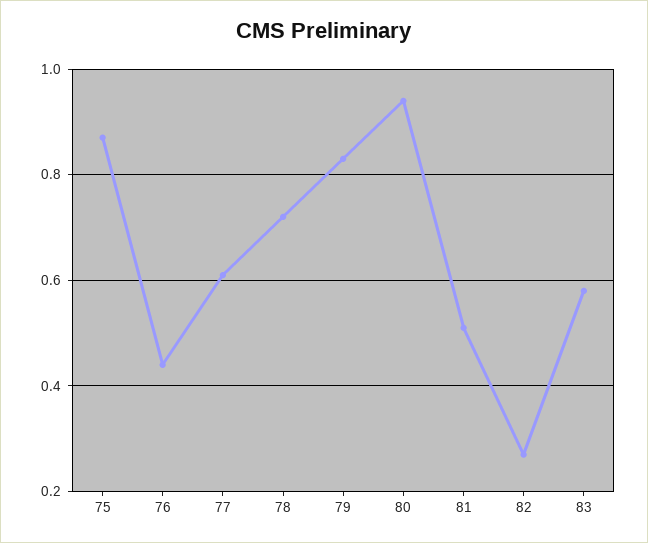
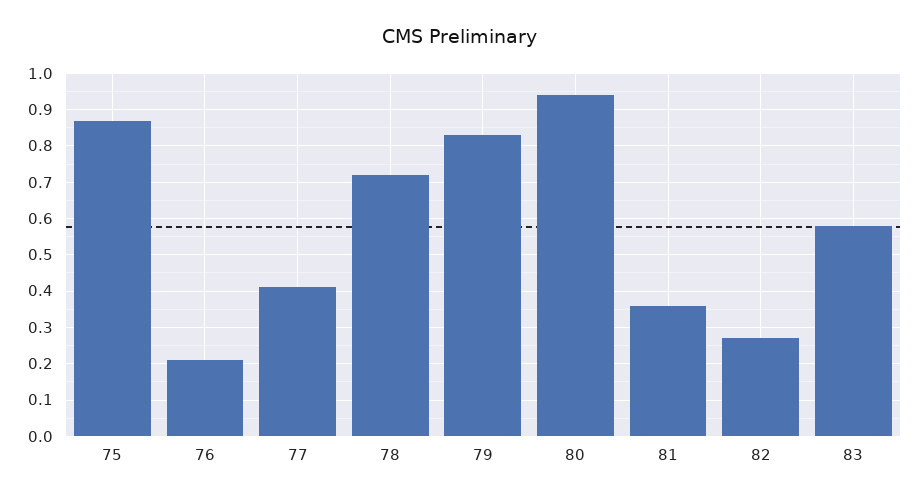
76: 0.45 -> 0.2
77: 0.6 -> 0.4
81: 0.5 -> 0.35

